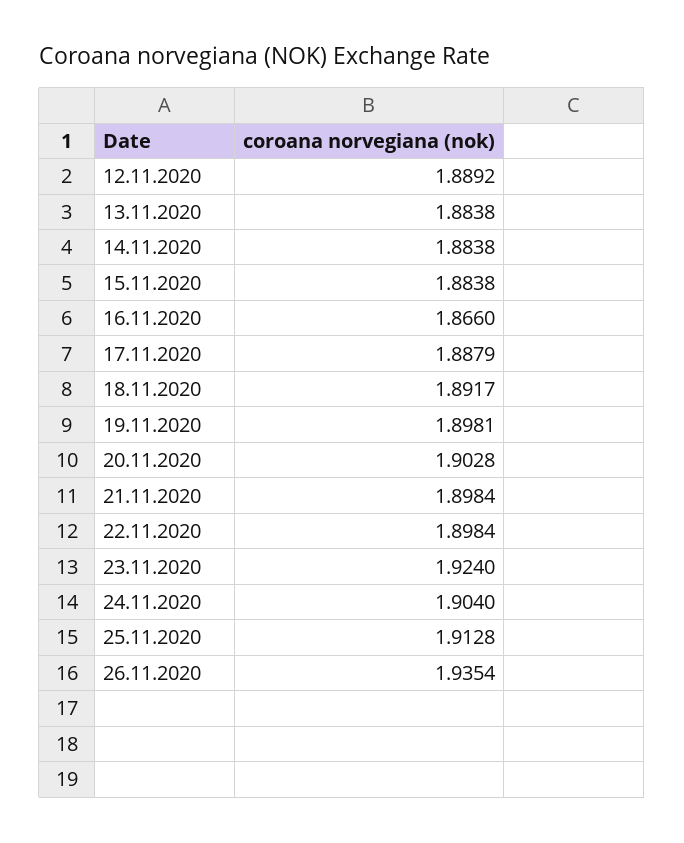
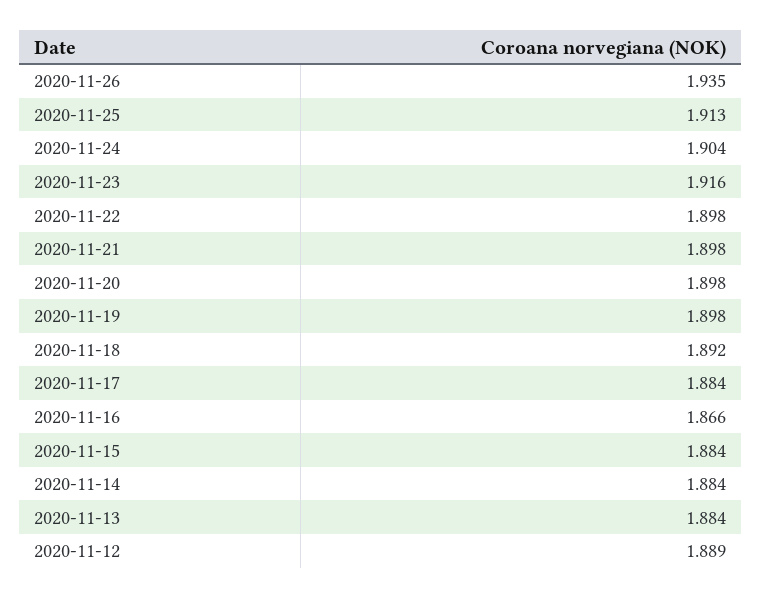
17.11.2020: 1.8879 -> 1.884
20.11.2020: 1.9028 -> 1.898
23.11.2020: 1.924 -> 1.916

